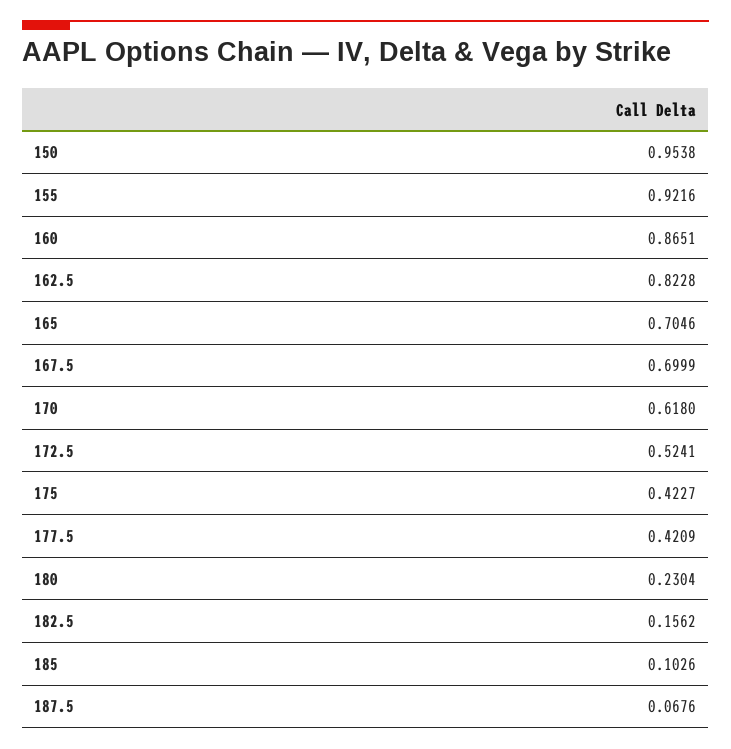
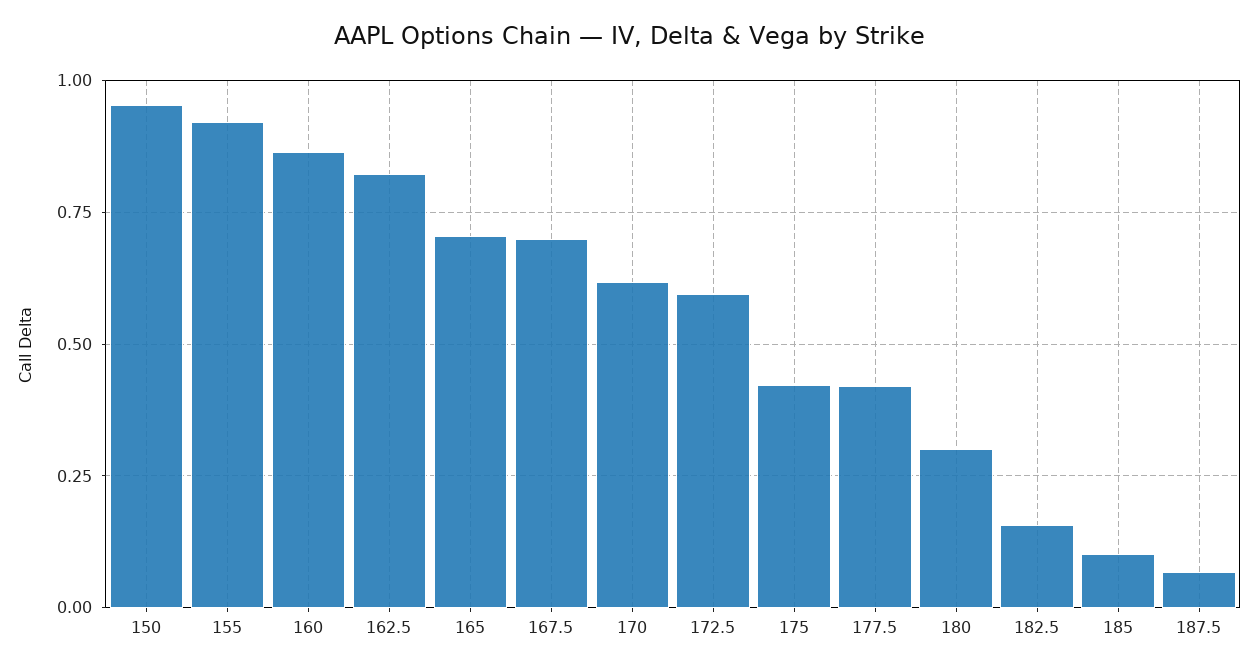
172.5: 0.5241 -> 0.6
180: 0.2304 -> 0.3

